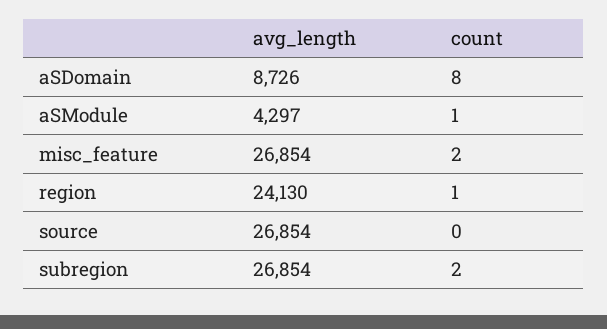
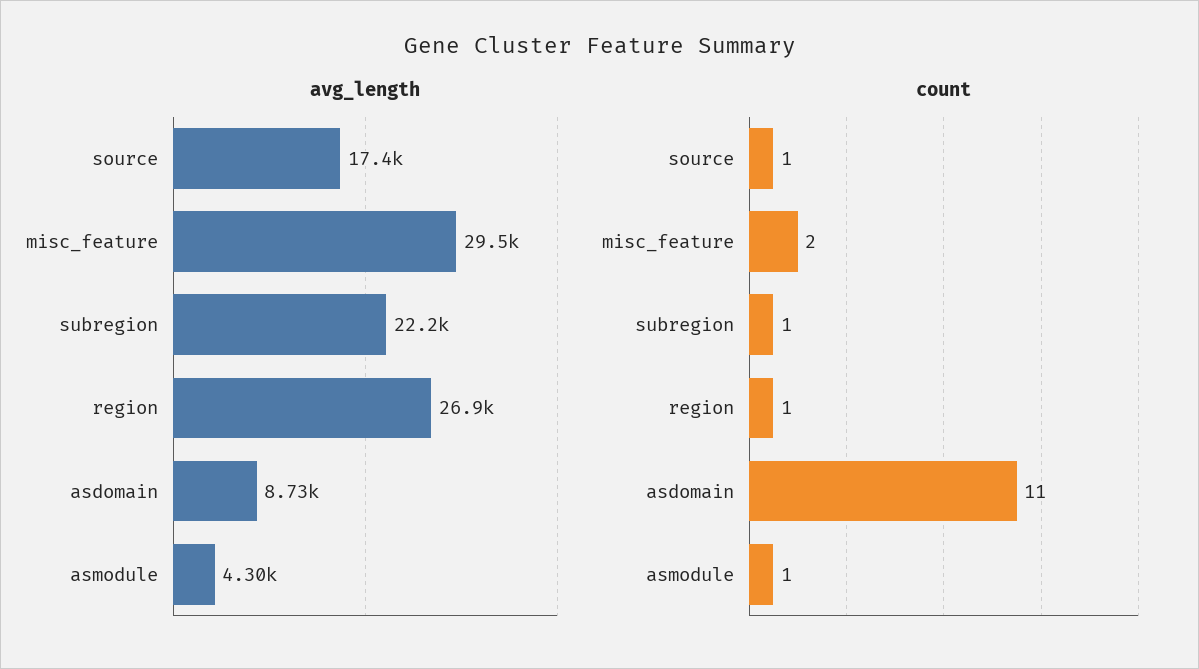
count, aSDomain: 8 -> 11
avg_length, misc_feature: 26854 -> 29500
avg_length, region: 24130 -> 26900
avg_length, source: 26854 -> 17400
count, source: 0 -> 1
avg_length, subregion: 26854 -> 22200
count, subregion: 2 -> 1

